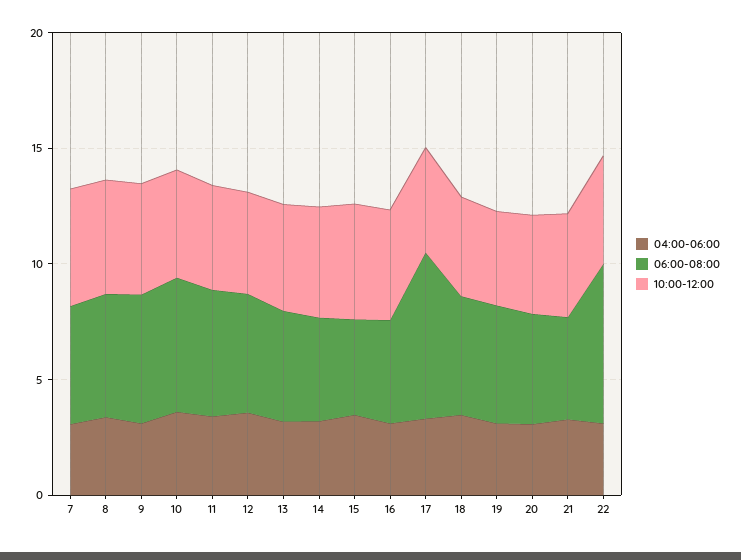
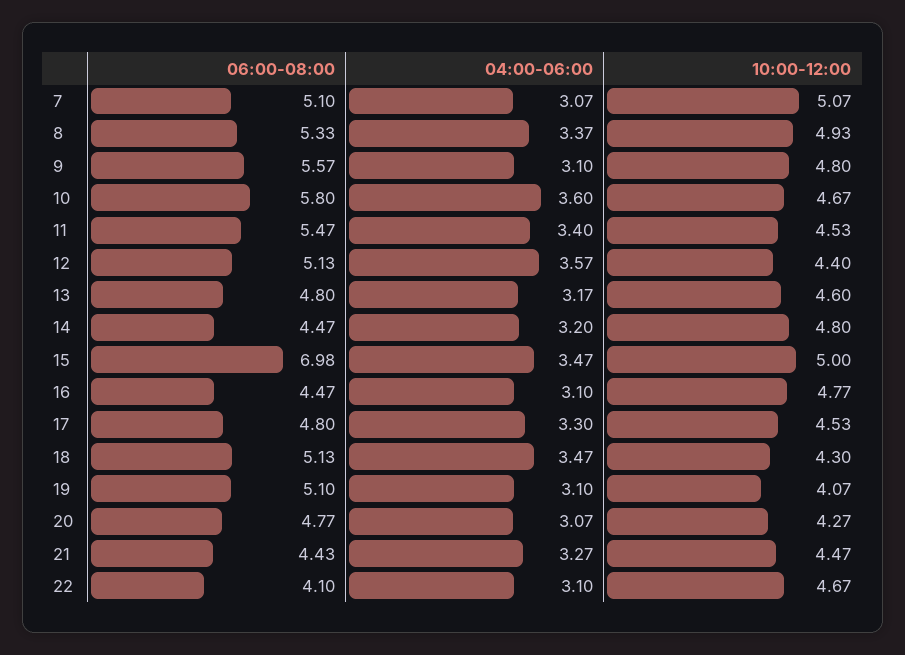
06:00-08:00, 15: 4 -> 6.98
06:00-08:00, 17: 7 -> 4.8
06:00-08:00, 22: 7 -> 4.1

